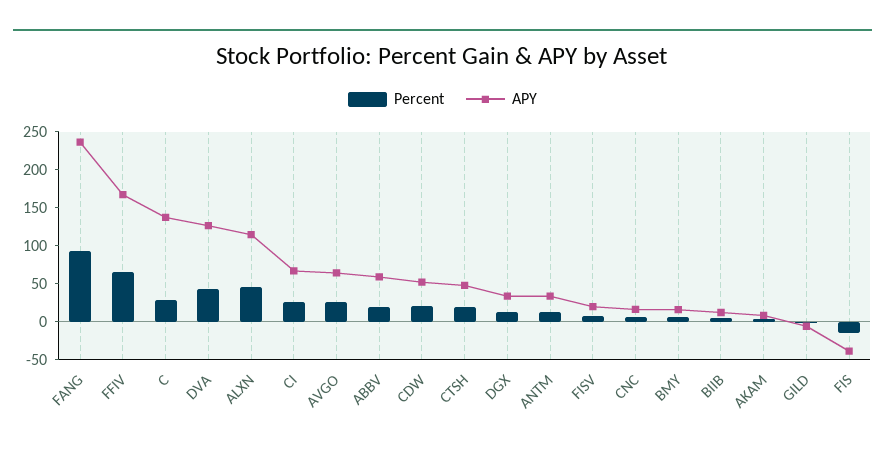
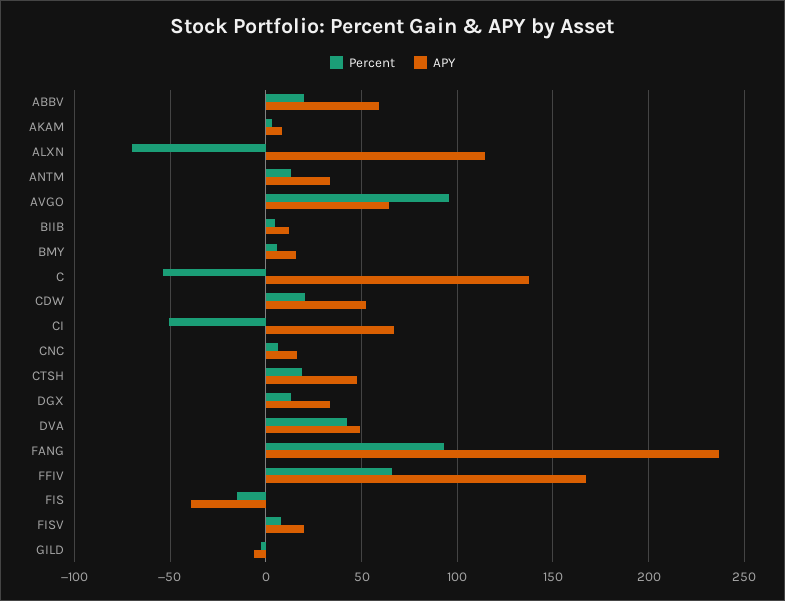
Percent, C: 25 -> -55
APY, DVA: 125 -> 50
Percent, ALXN: 50 -> -70
Percent, CI: 25 -> -50
Percent, AVGO: 25 -> 95

